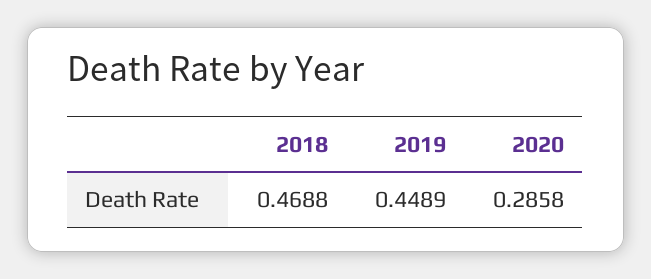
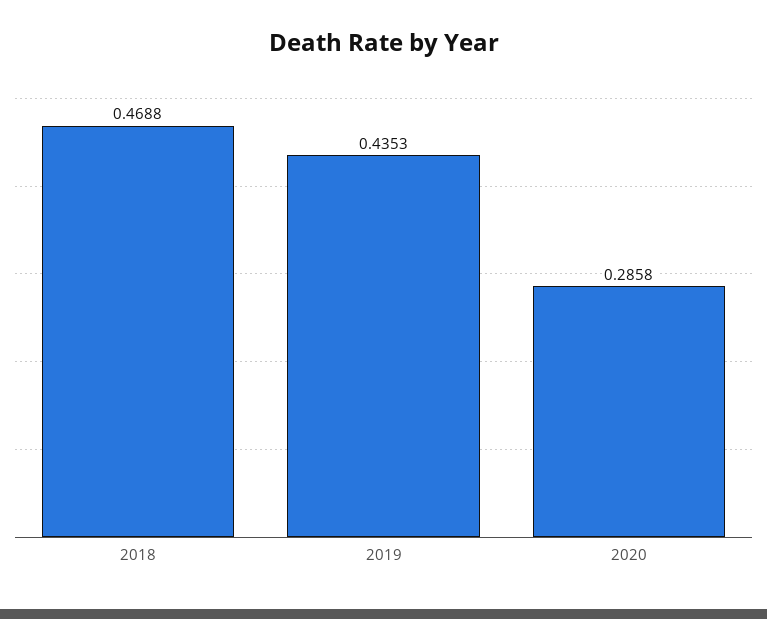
2019: 0.4489 -> 0.4353

